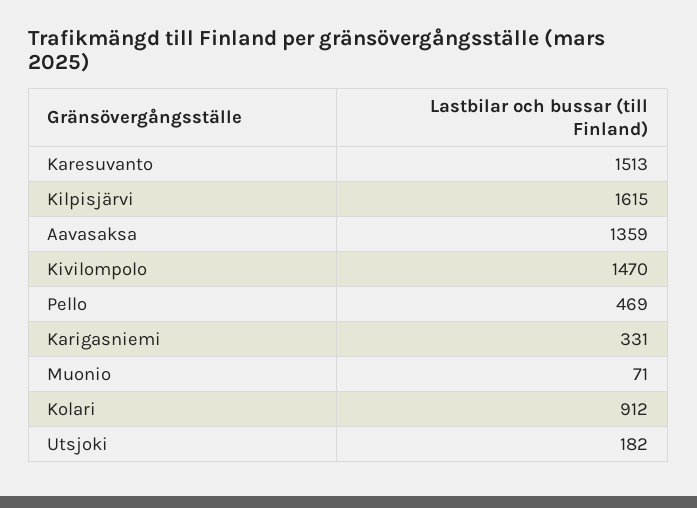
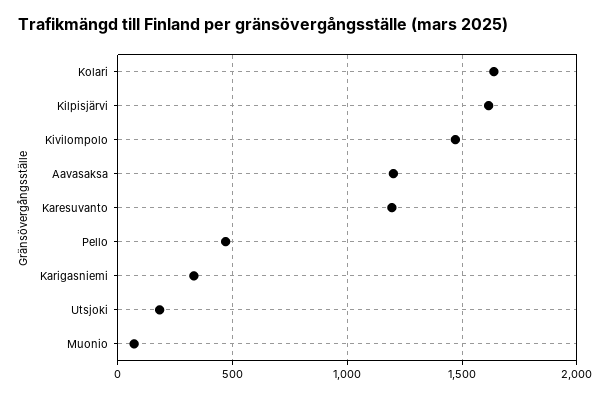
Karesuvanto: 1513 -> 1200
Aavasaksa: 1359 -> 1200
Kolari: 912 -> 1650

